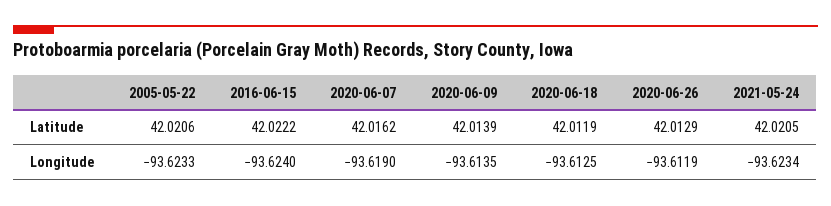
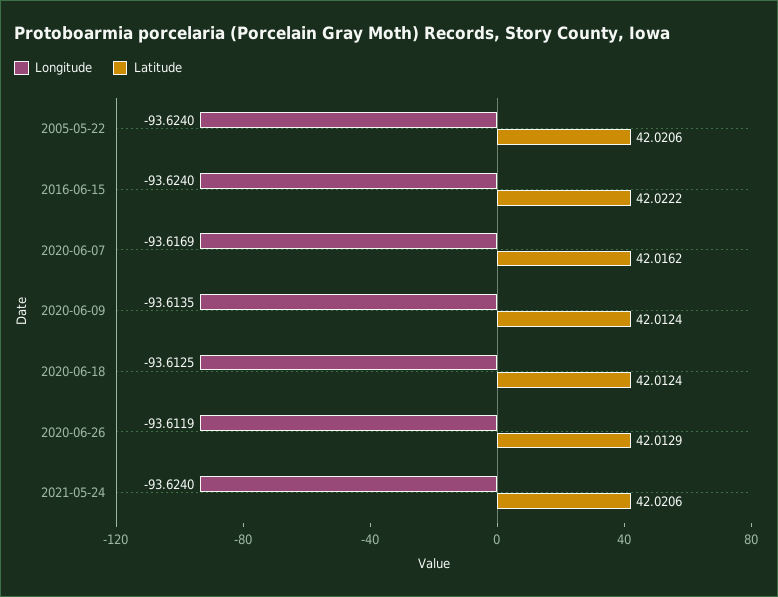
Latitude, 2020-06-09: 42.0139 -> 42.0124
Latitude, 2020-06-18: 42.0119 -> 42.0124
Latitude, 2021-05-24: 42.0205 -> 42.0206
Longitude, 2005-05-22: -93.6233 -> -93.624
Longitude, 2020-06-07: -93.619 -> -93.6169
Longitude, 2021-05-24: -93.6234 -> -93.624

